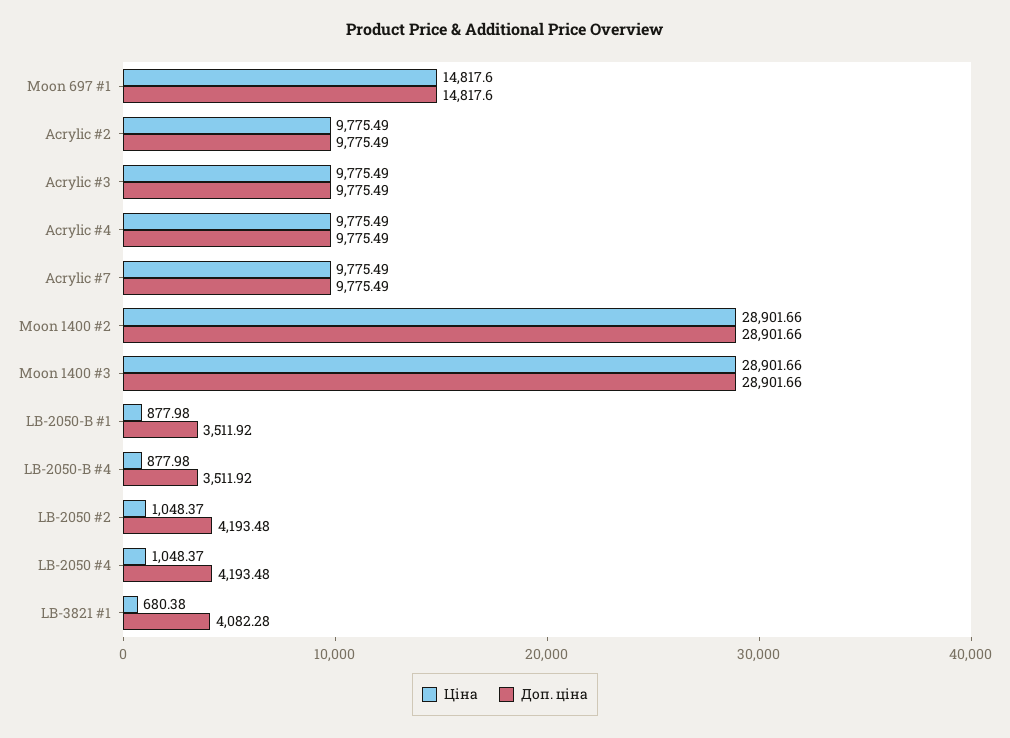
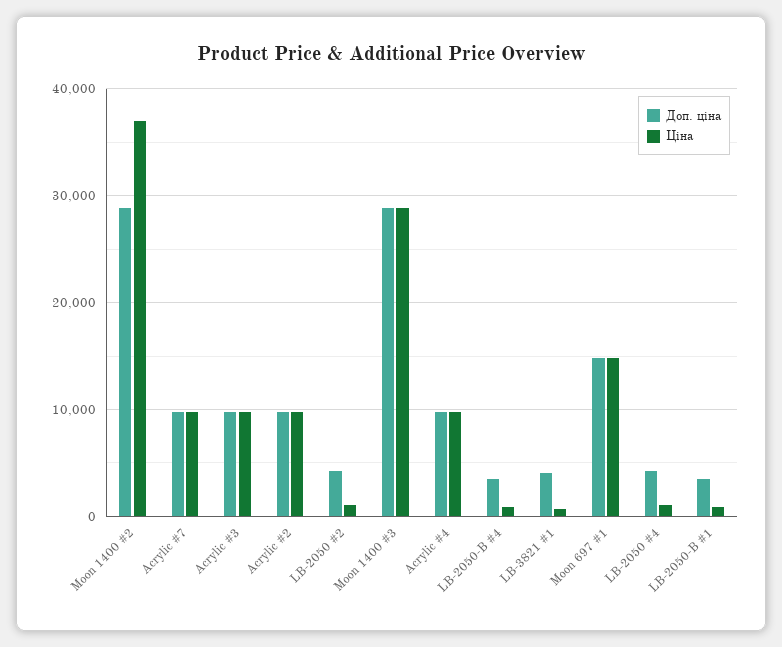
Ціна, Moon 1400 #2: 28901.66 -> 37000

